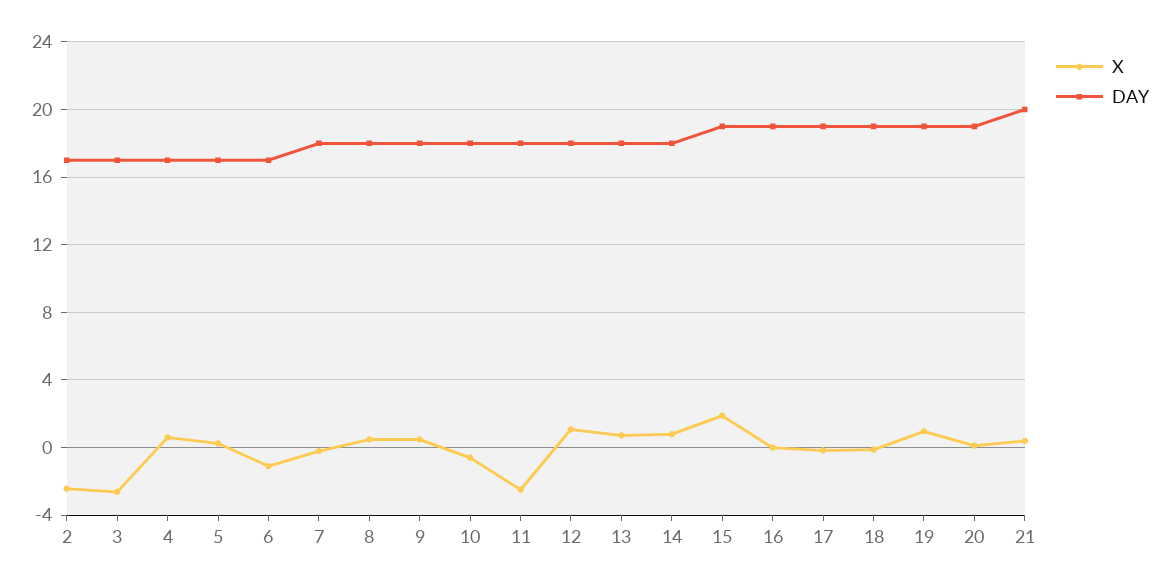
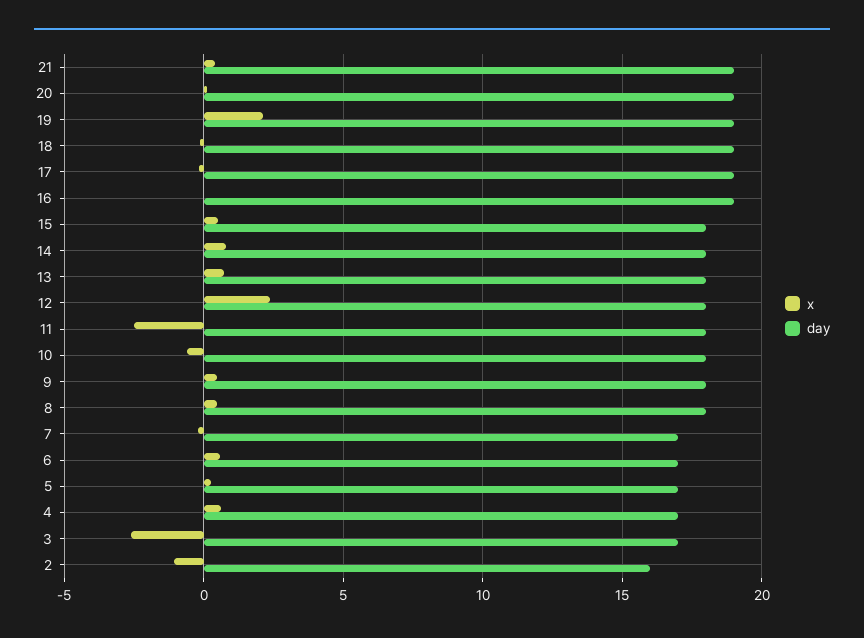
X, 2: -2.5 -> -1
DAY, 2: 17 -> 16
X, 6: -1 -> 0.5
DAY, 7: 18 -> 17
X, 12: 1 -> 2.5
X, 15: 2 -> 0.5
DAY, 15: 19 -> 18
X, 19: 1 -> 2
DAY, 21: 20 -> 19

